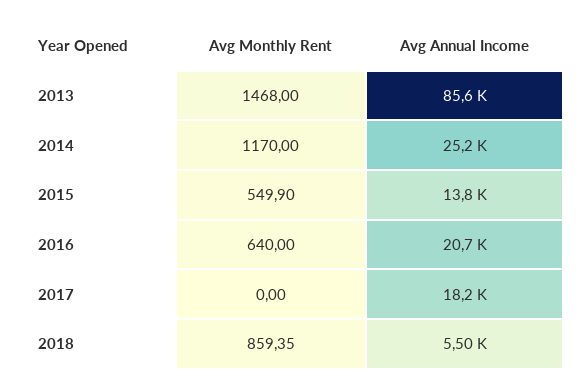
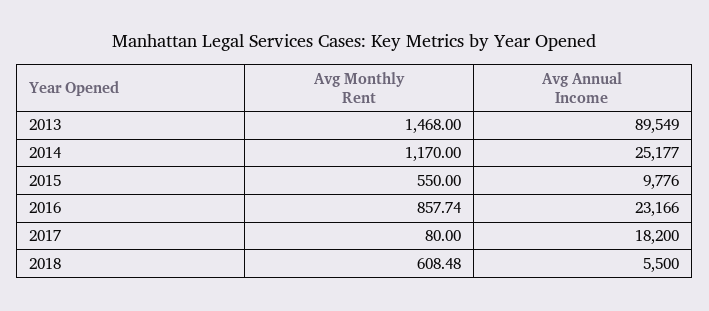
Avg Annual Income, 2013: 85600 -> 89549
Avg Monthly Rent, 2015: 549.9 -> 550
Avg Annual Income, 2015: 13800 -> 9776
Avg Monthly Rent, 2016: 640 -> 857.74
Avg Annual Income, 2016: 20700 -> 23166
Avg Monthly Rent, 2017: 0 -> 80
Avg Monthly Rent, 2018: 859.35 -> 608.48

